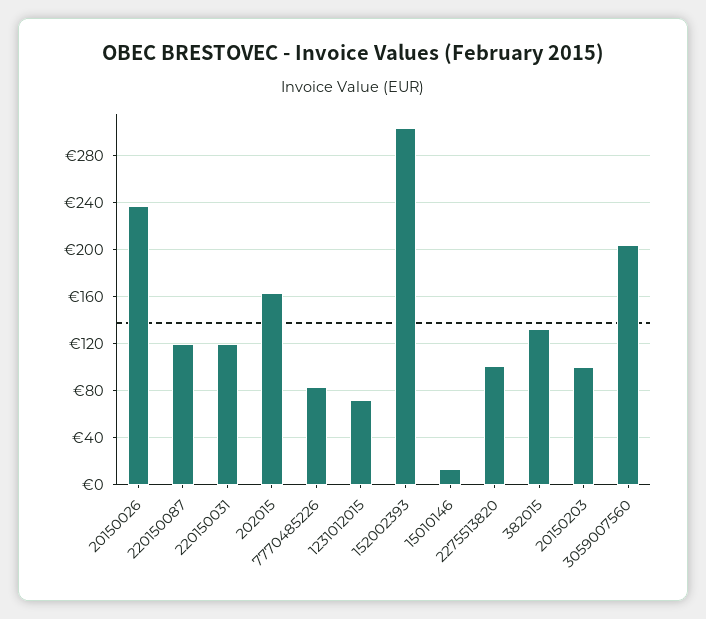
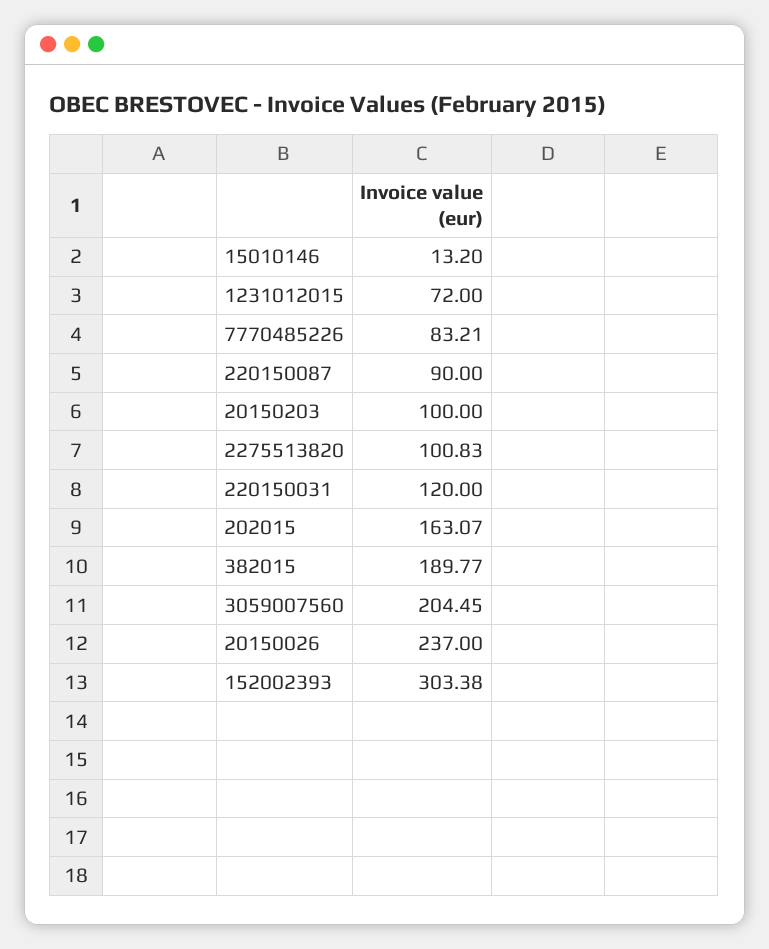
220150087: 120 -> 90
382015: 130 -> 189.77

